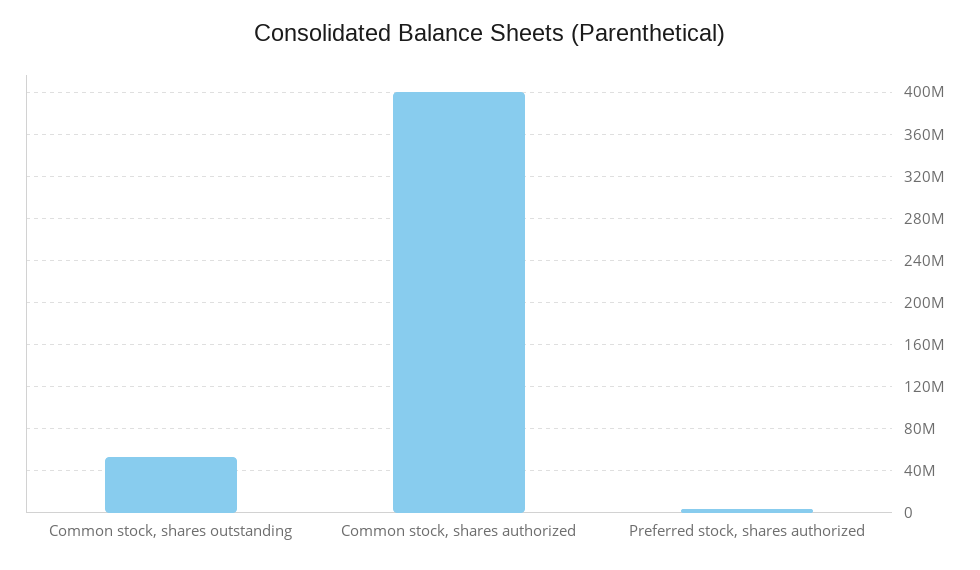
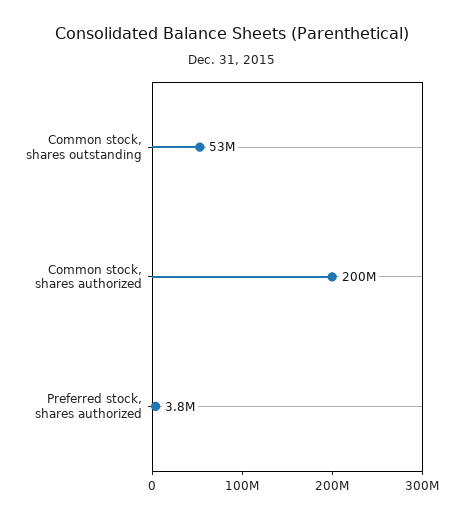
Common stock, shares authorized: 400000000 -> 200000000

